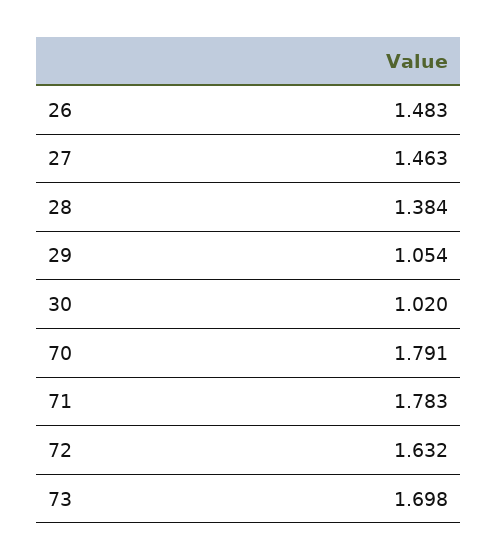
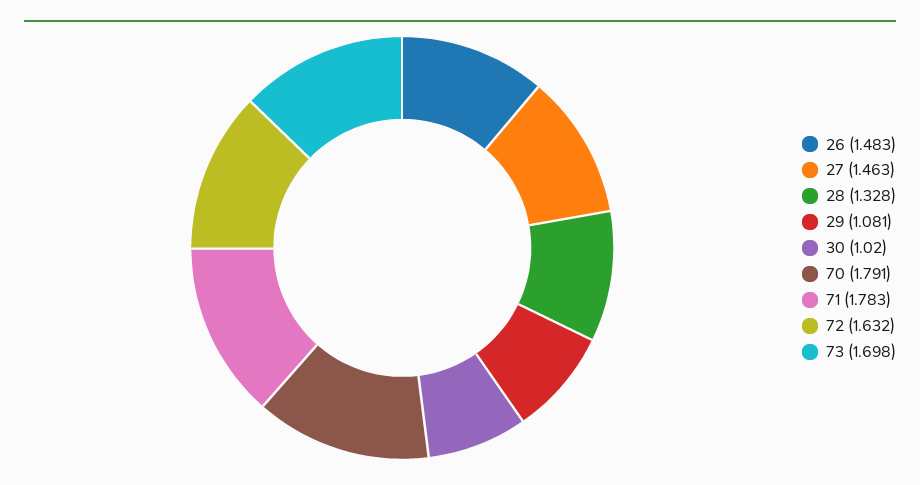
28: 1.384 -> 1.328
29: 1.054 -> 1.081

